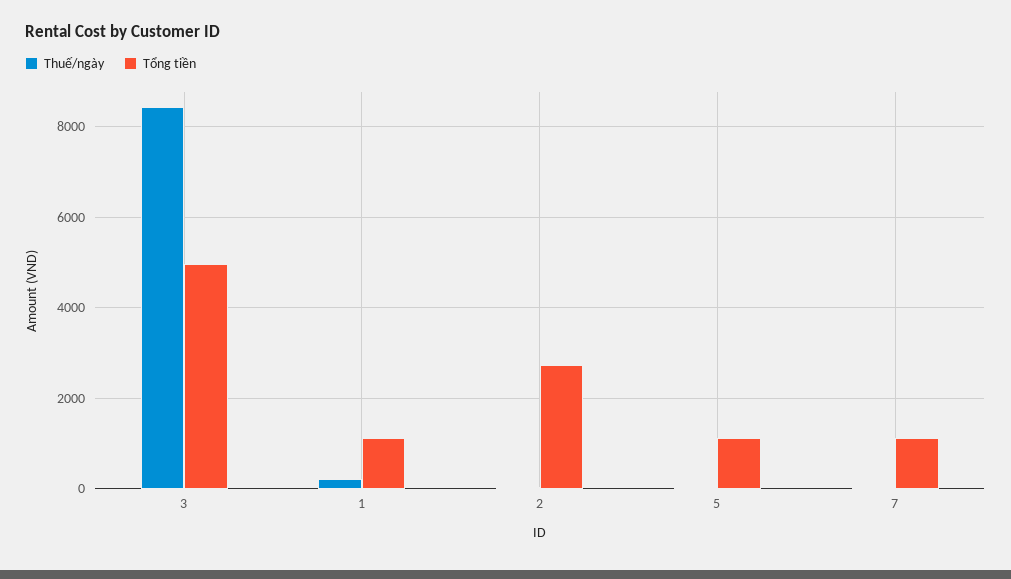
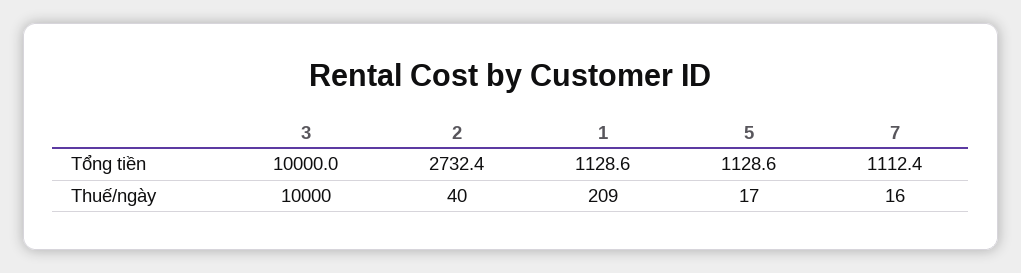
Thuế/ngày, 3: 8400 -> 10000
Tổng tiền, 3: 5000 -> 10000

